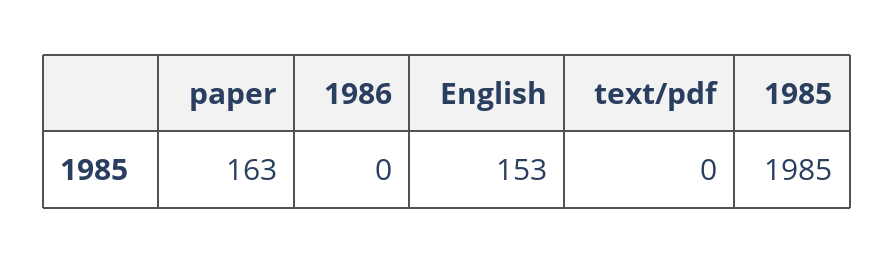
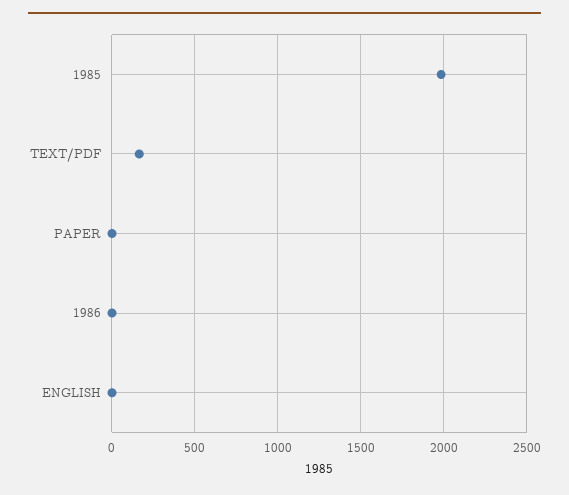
paper: 163 -> 0
English: 153 -> 0
text/pdf: 0 -> 150

